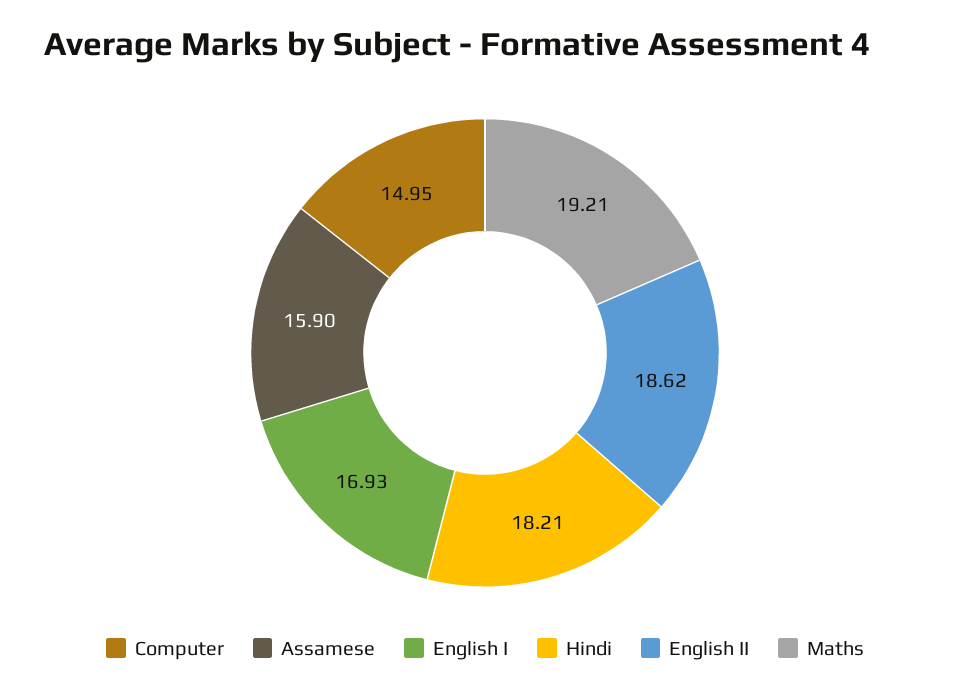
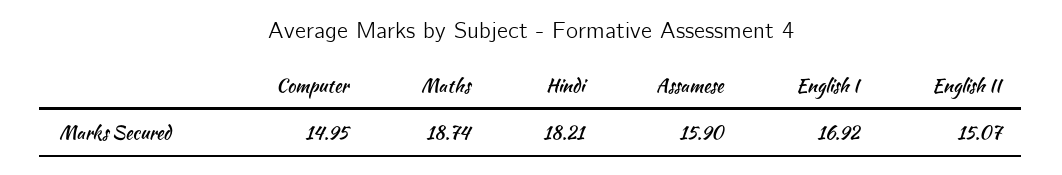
English I: 16.93 -> 16.92
English II: 18.62 -> 15.07
Maths: 19.21 -> 18.74

